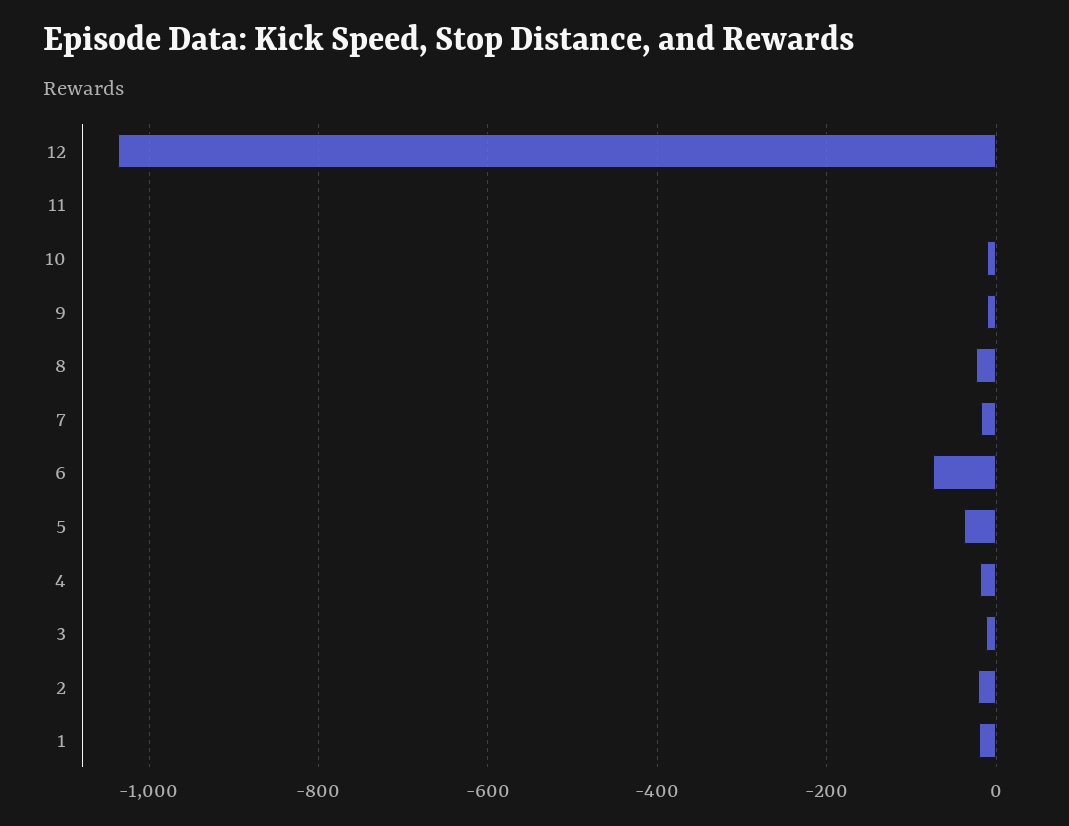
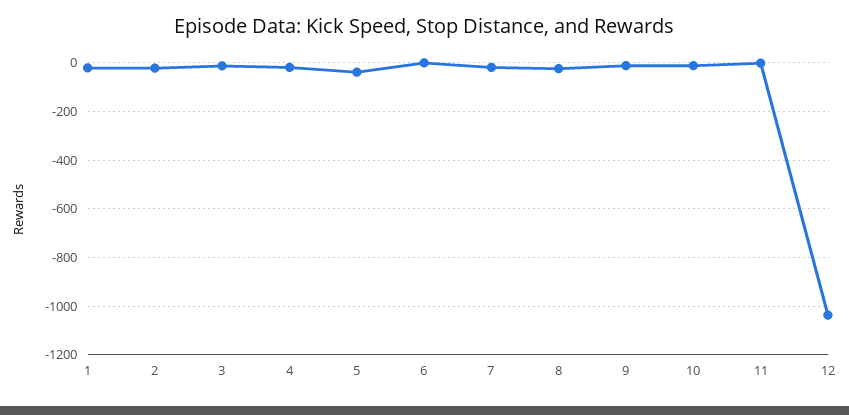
6: -80 -> 0

